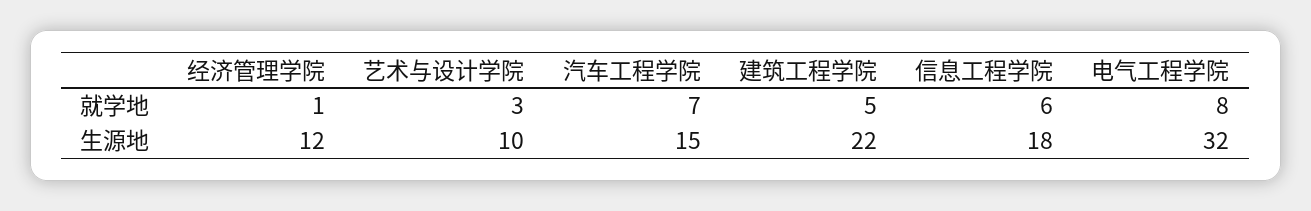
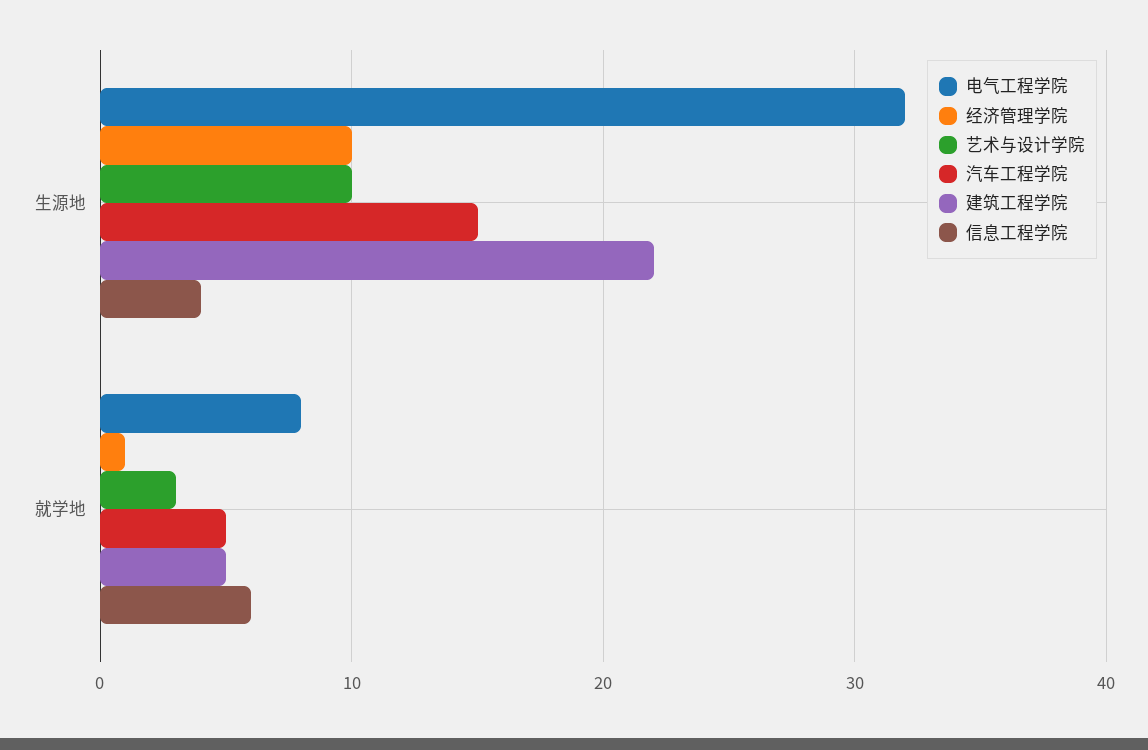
汽车工程学院, 就学地: 7 -> 5
经济管理学院, 生源地: 12 -> 10
信息工程学院, 生源地: 18 -> 4

